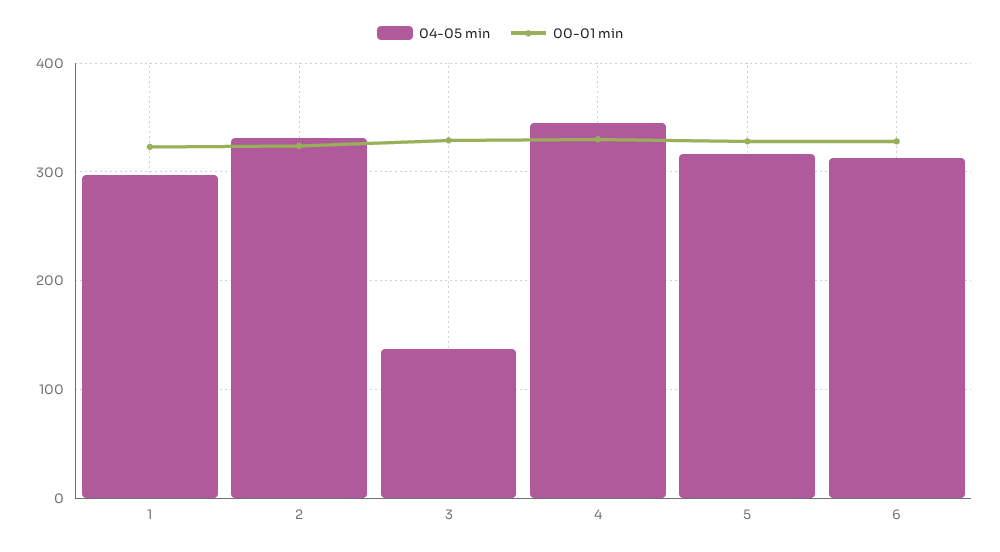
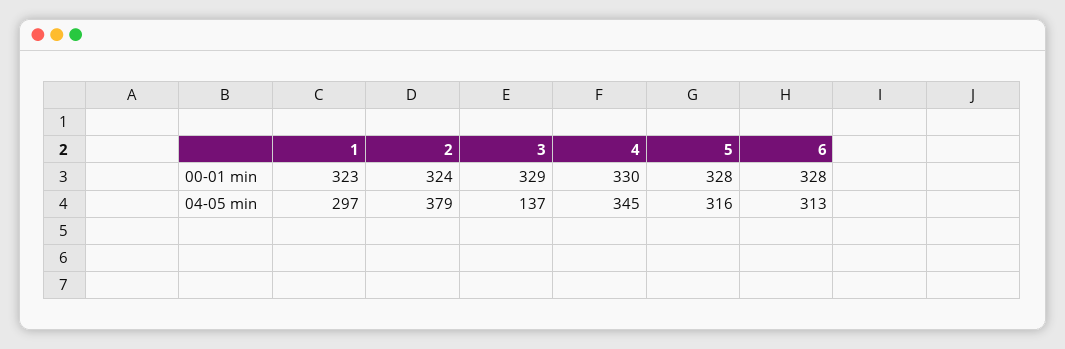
04-05 min, 2: 330 -> 379

